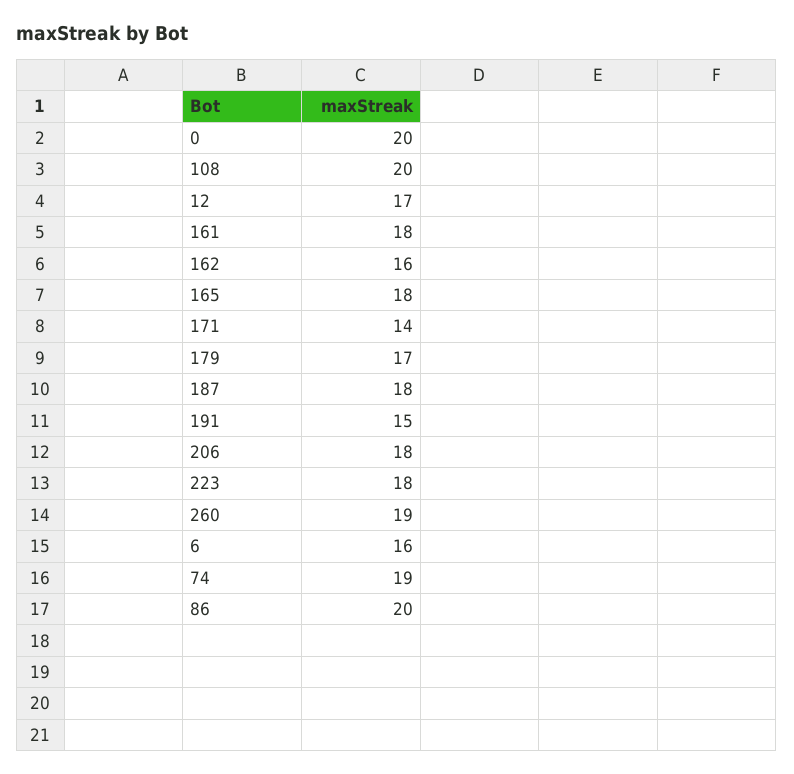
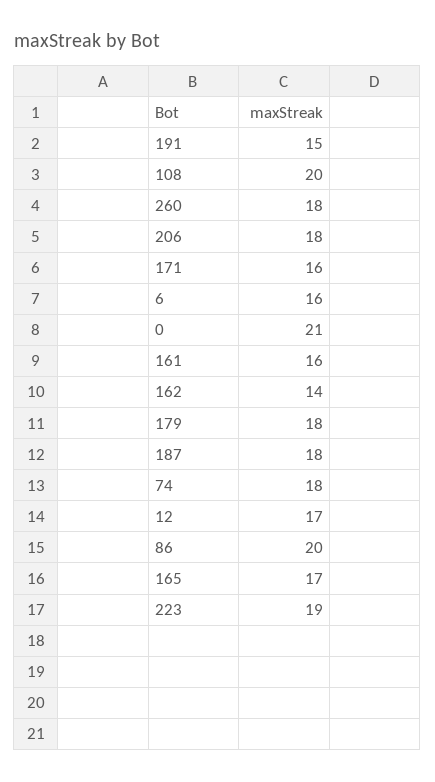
0: 20 -> 21
161: 18 -> 16
162: 16 -> 14
165: 18 -> 17
171: 14 -> 16
179: 17 -> 18
223: 18 -> 19
260: 19 -> 18
74: 19 -> 18

